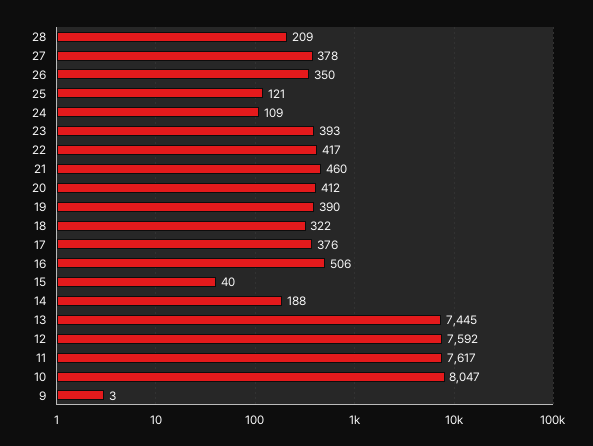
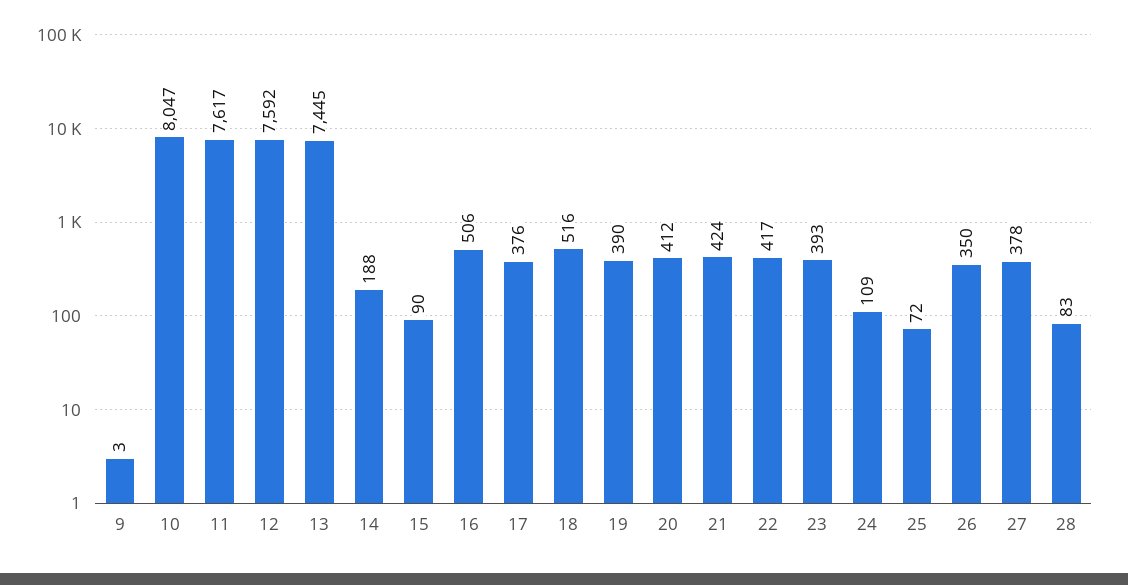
28: 209 -> 83
25: 121 -> 72
21: 460 -> 424
18: 322 -> 516
15: 40 -> 90

